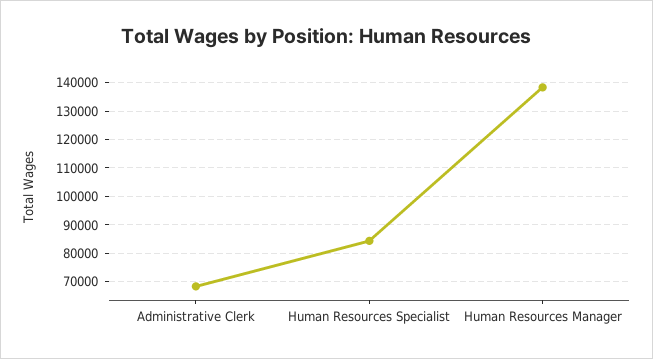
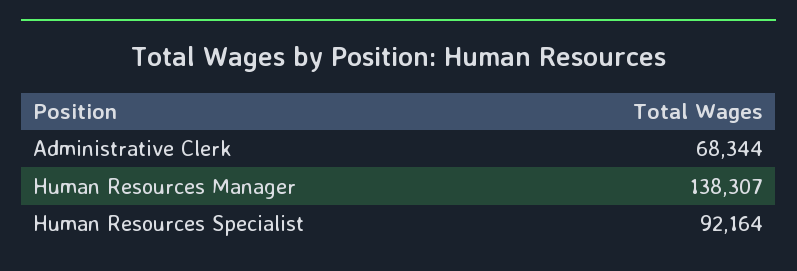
Human Resources Specialist: 85000 -> 92164

